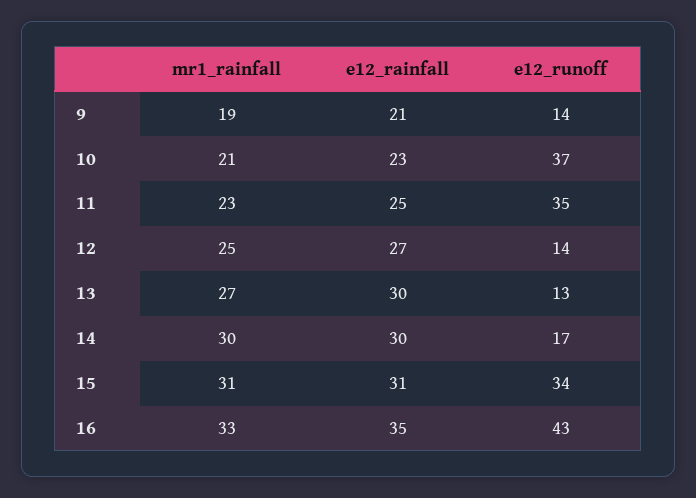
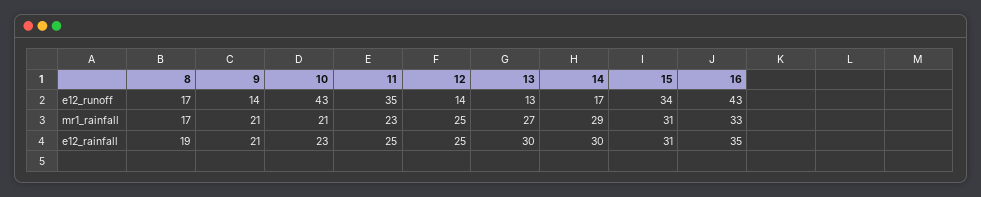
mr1_rainfall, 9: 19 -> 21
e12_runoff, 10: 37 -> 43
e12_rainfall, 12: 27 -> 25
mr1_rainfall, 14: 30 -> 29
e12_runoff, 8: none -> 17
mr1_rainfall, 8: none -> 17
e12_rainfall, 8: none -> 19

